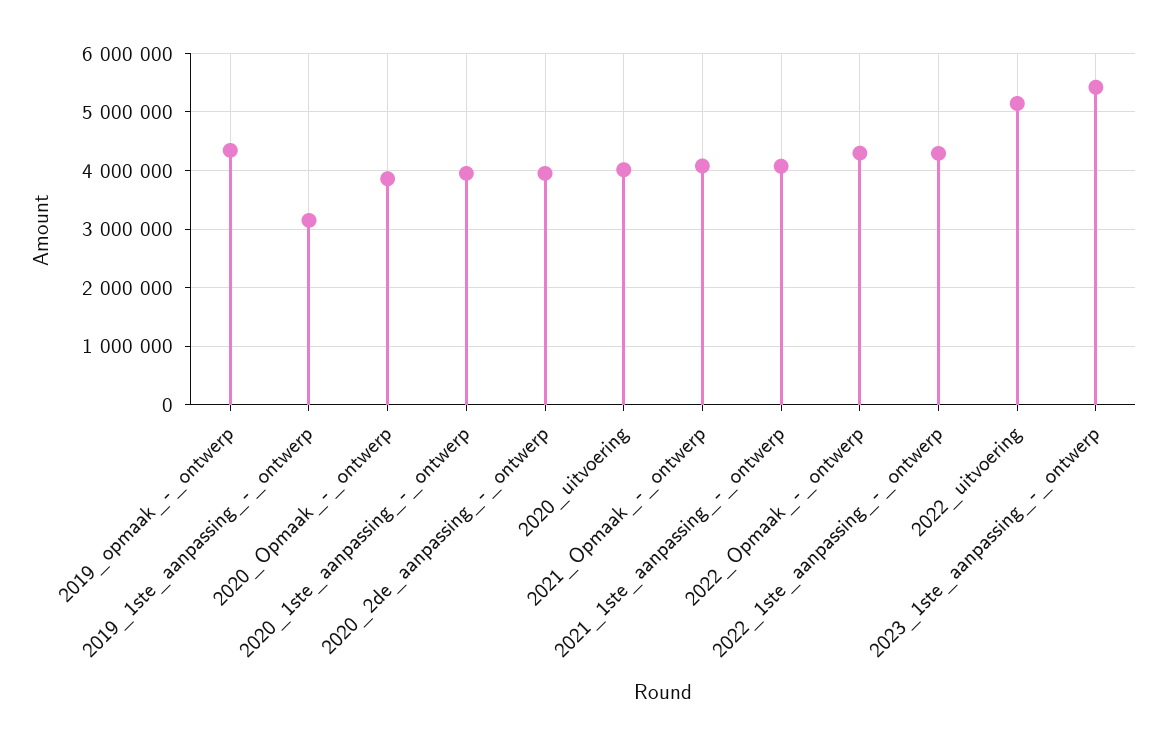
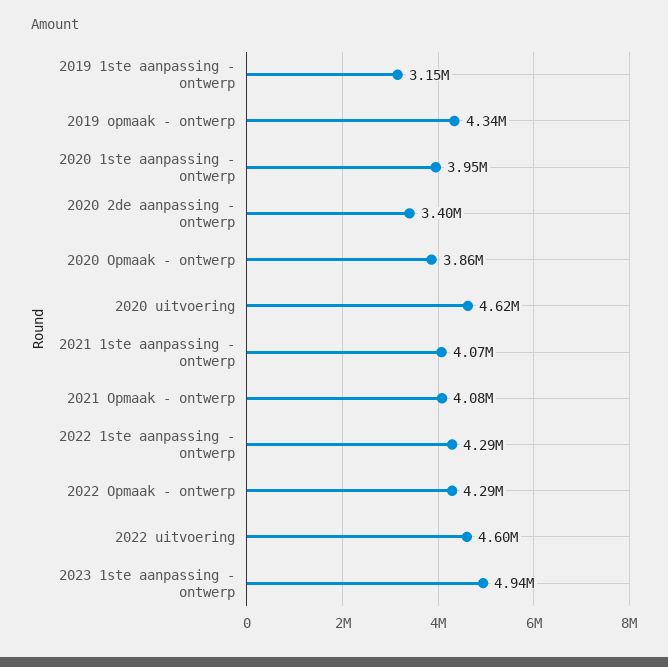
2020_2de_aanpassing_-_ontwerp: 4000000 -> 3400000
2020_uitvoering: 4000000 -> 4620000
2022_uitvoering: 5200000 -> 4600000
2023_1ste_aanpassing_-_ontwerp: 5400000 -> 4940000

